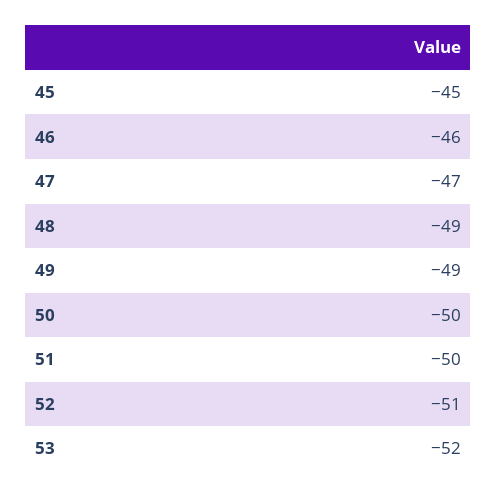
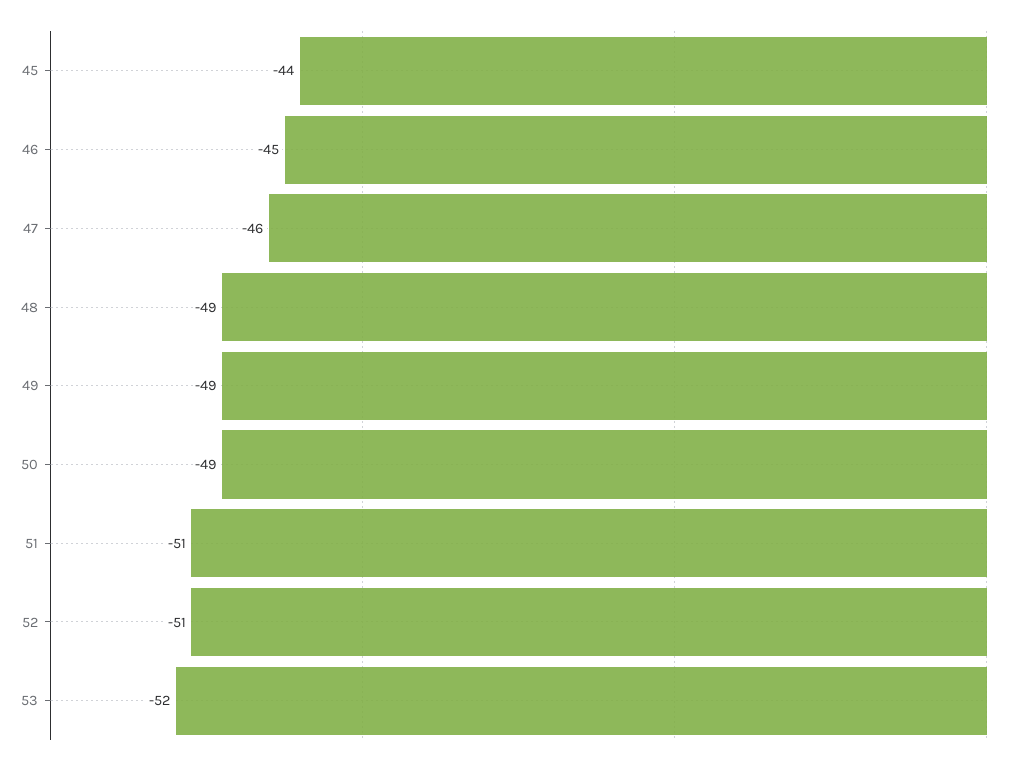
45: -45 -> -44
46: -46 -> -45
47: -47 -> -46
50: -50 -> -49
51: -50 -> -51

